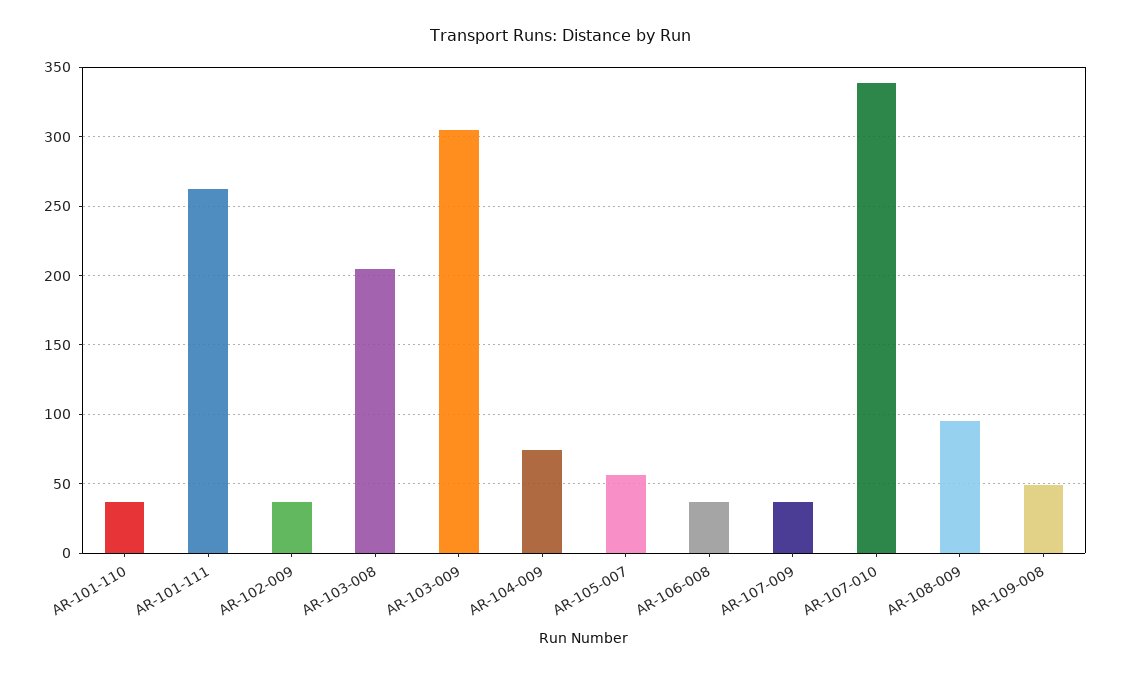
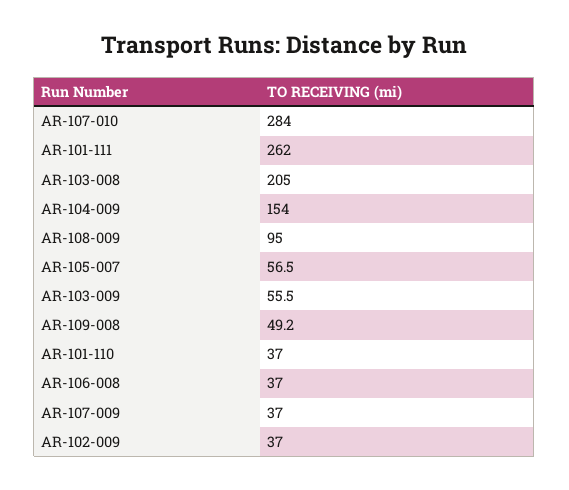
AR-103-009: 305 -> 55.5
AR-104-009: 75 -> 154
AR-107-010: 340 -> 284

